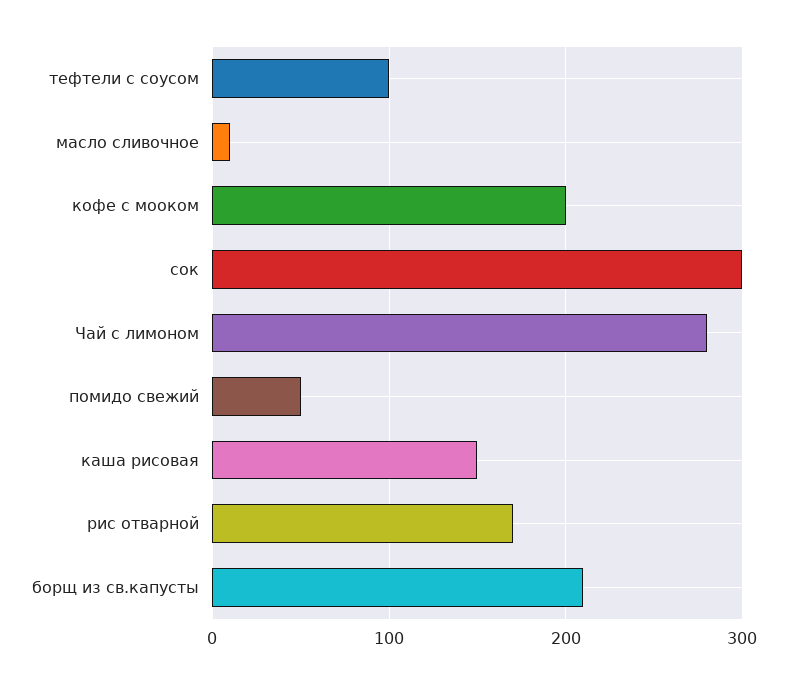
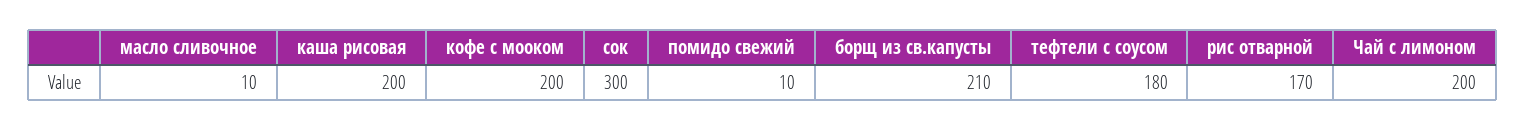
тефтели с соусом: 100 -> 180
Чай с лимоном: 280 -> 200
помидо свежий: 50 -> 10
каша рисовая: 150 -> 200

